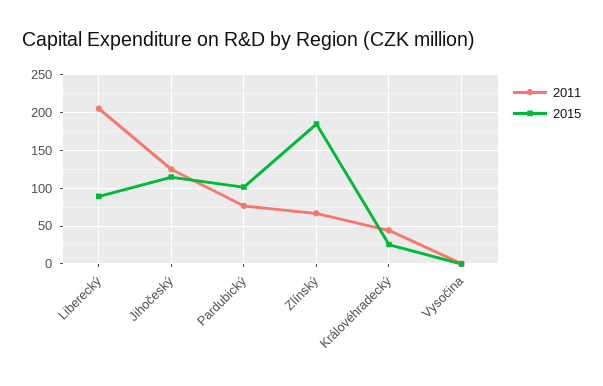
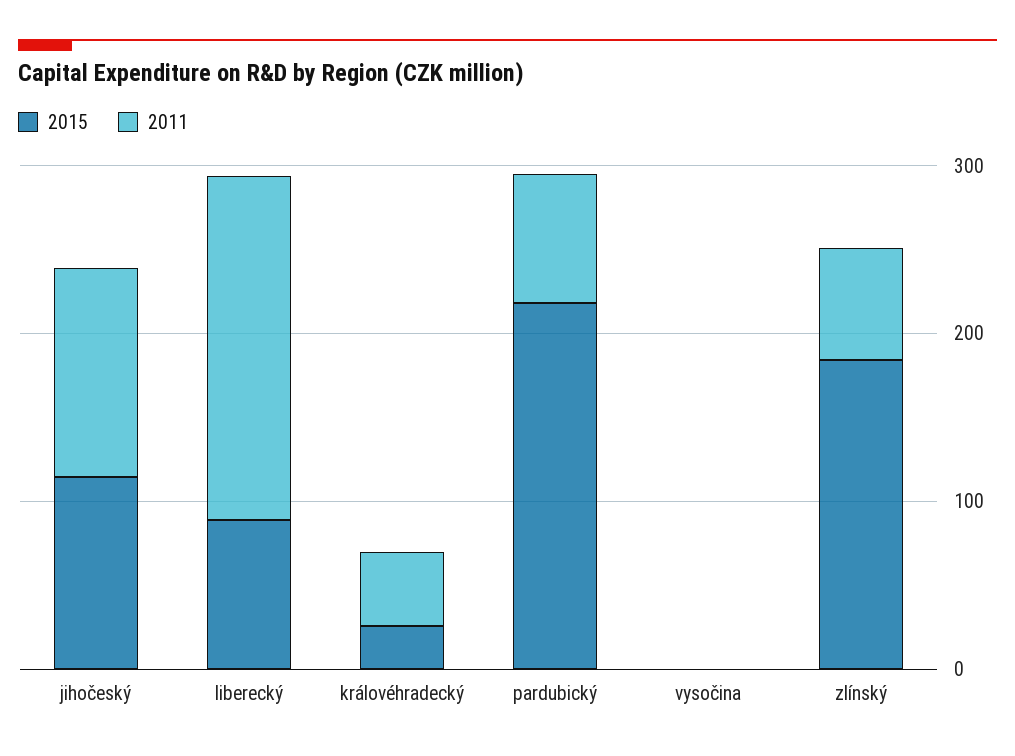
2015, Pardubický: 100 -> 220

